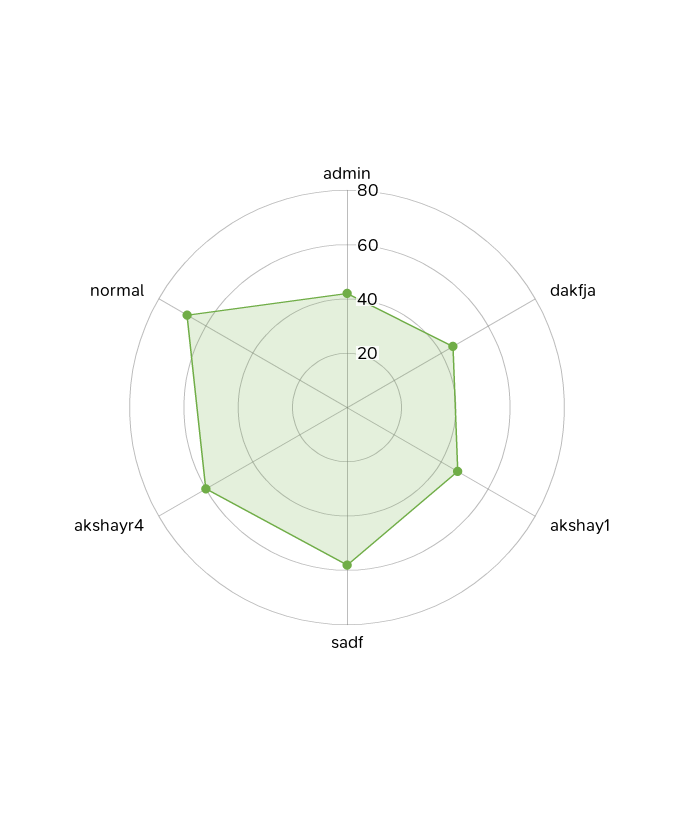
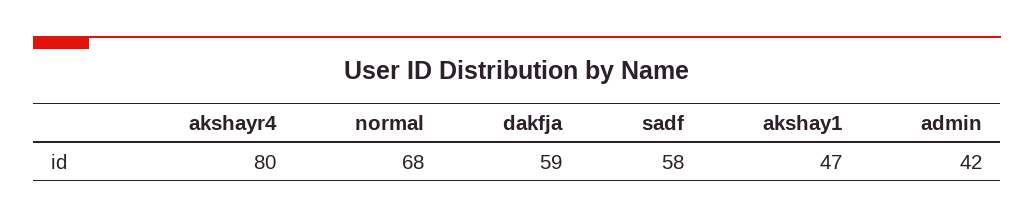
dakfja: 45 -> 59
akshayr4: 60 -> 80

